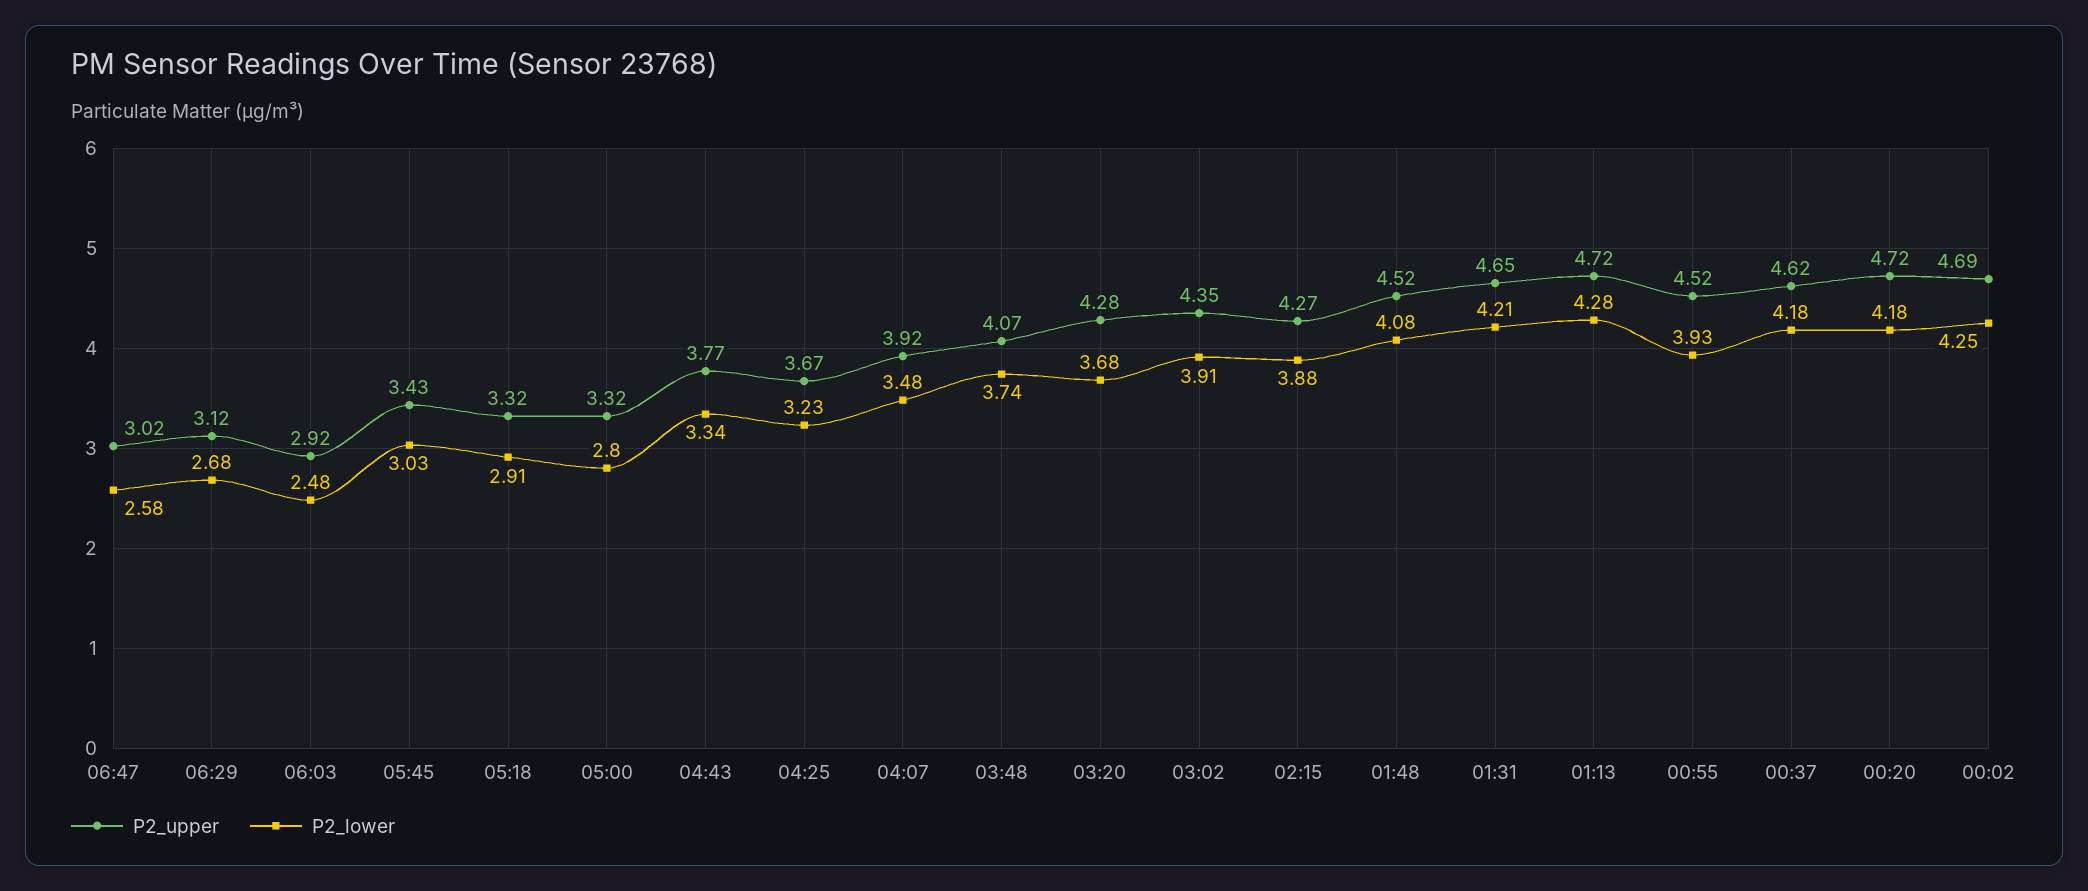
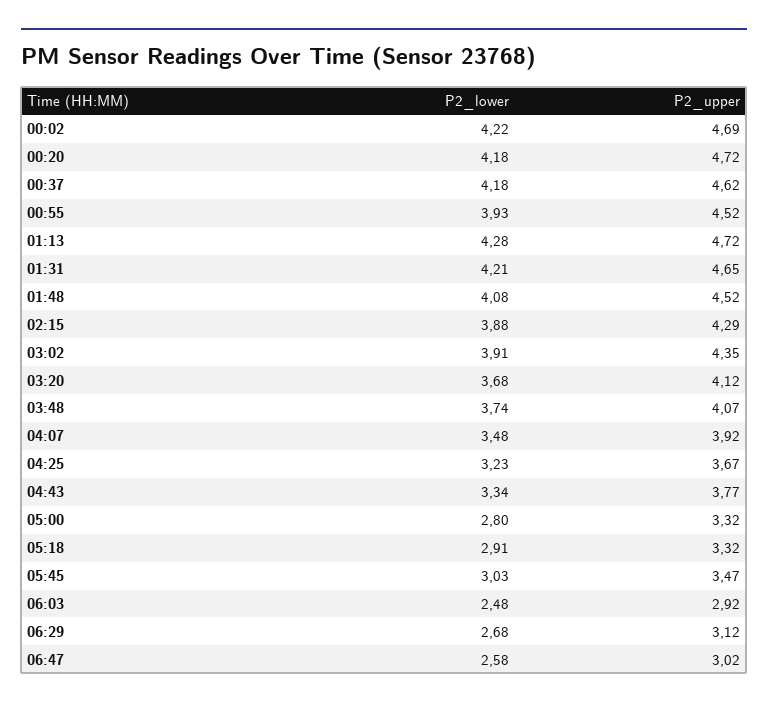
P2_upper, 05:45: 3.43 -> 3.47
P2_upper, 03:20: 4.28 -> 4.12
P2_upper, 02:15: 4.27 -> 4.29
P2_lower, 00:02: 4.25 -> 4.22

